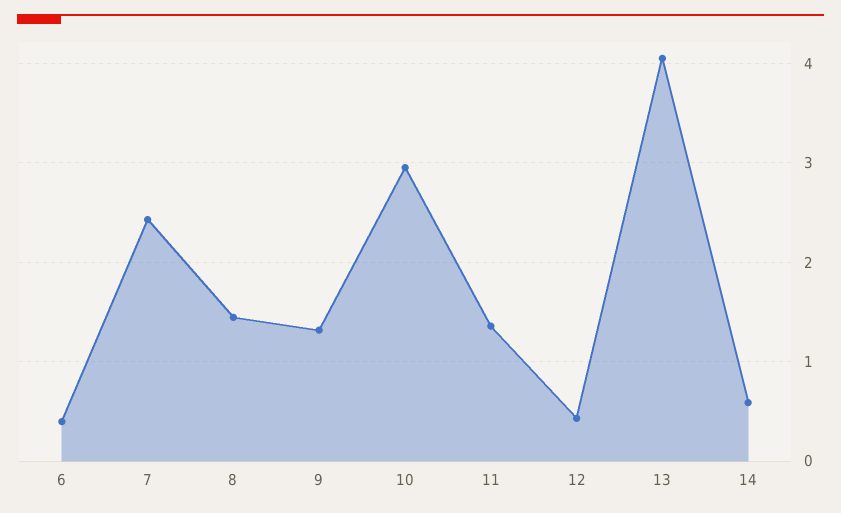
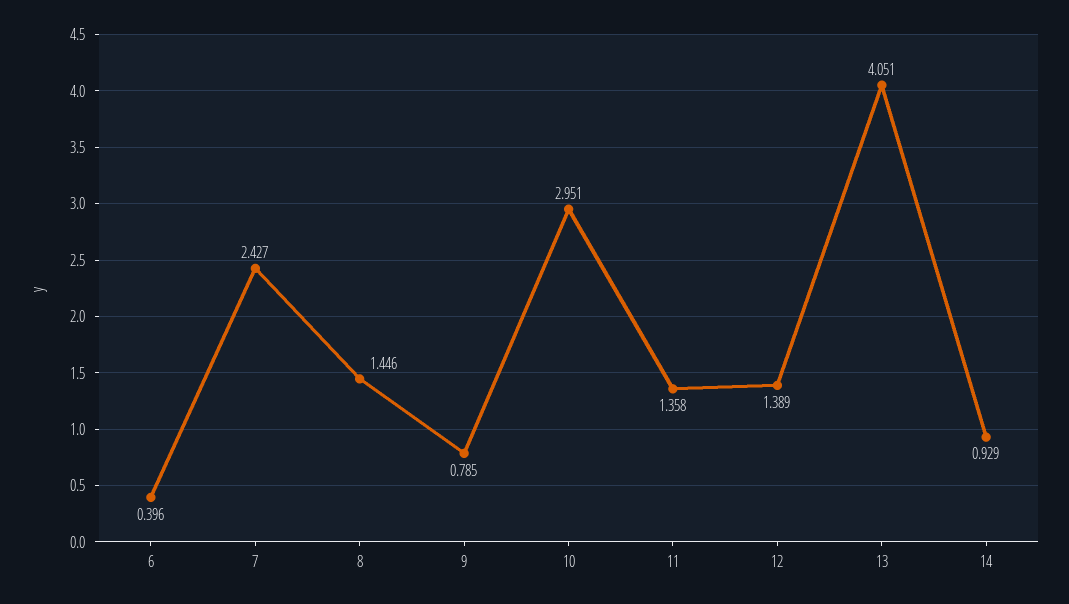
9: 1.3 -> 0.785
12: 0.4 -> 1.389
14: 0.6 -> 0.929

